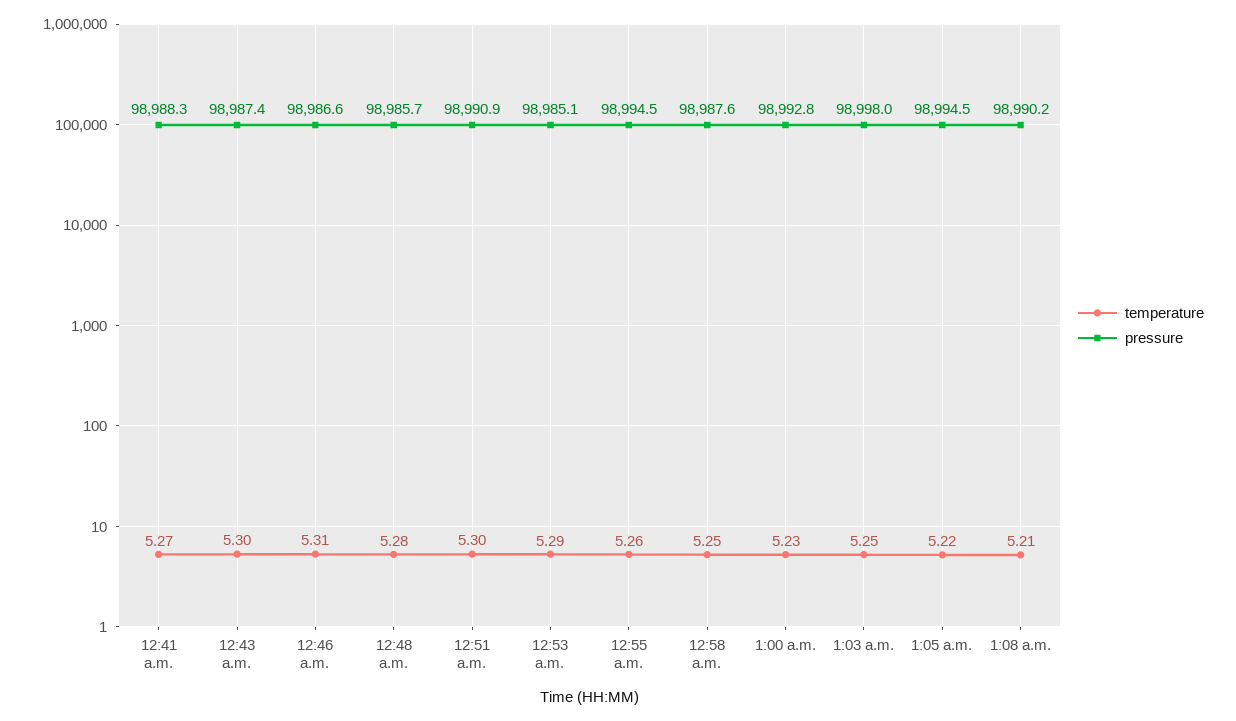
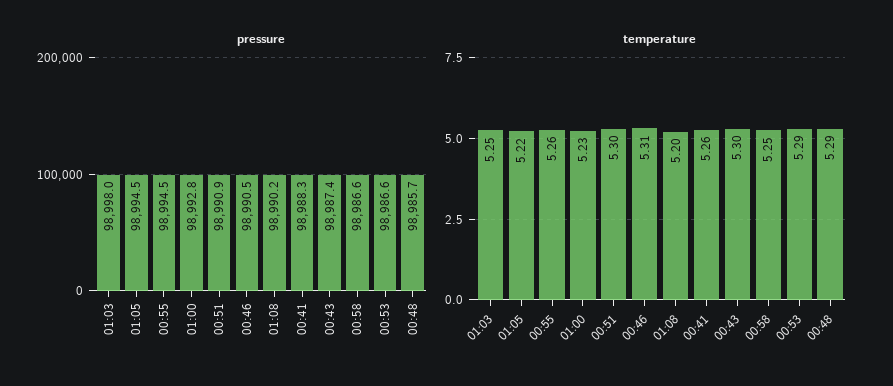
temperature, 12:41 a.m.: 5.27 -> 5.26
pressure, 12:46 a.m.: 98986.6 -> 98990.5
temperature, 12:48 a.m.: 5.28 -> 5.29
pressure, 12:53 a.m.: 98985.1 -> 98986.6
pressure, 12:58 a.m.: 98987.6 -> 98986.6
temperature, 1:08 a.m.: 5.21 -> 5.2

